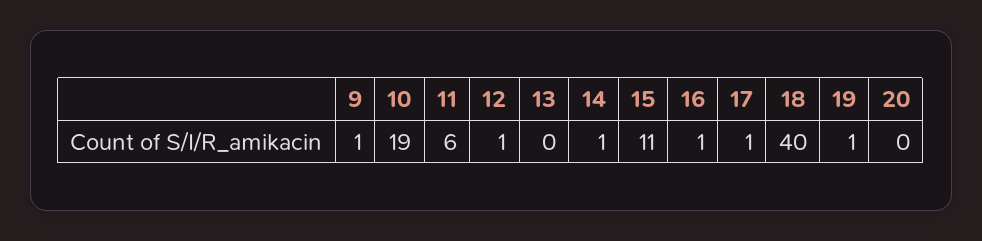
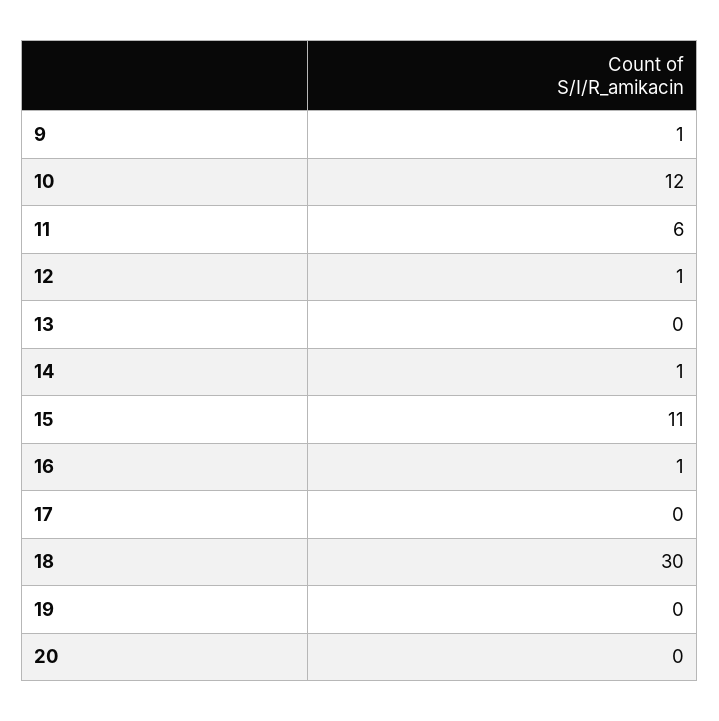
10: 19 -> 12
17: 1 -> 0
18: 40 -> 30
19: 1 -> 0

